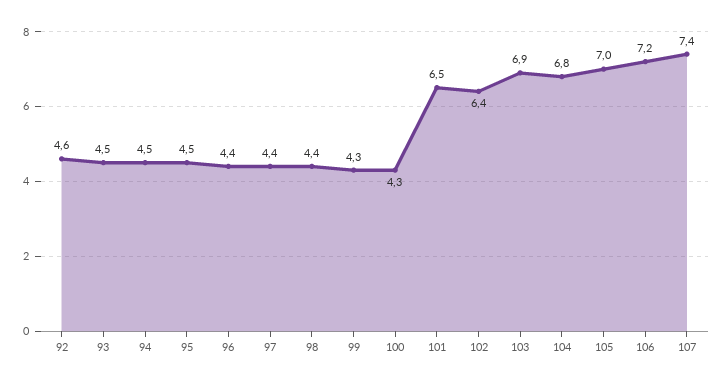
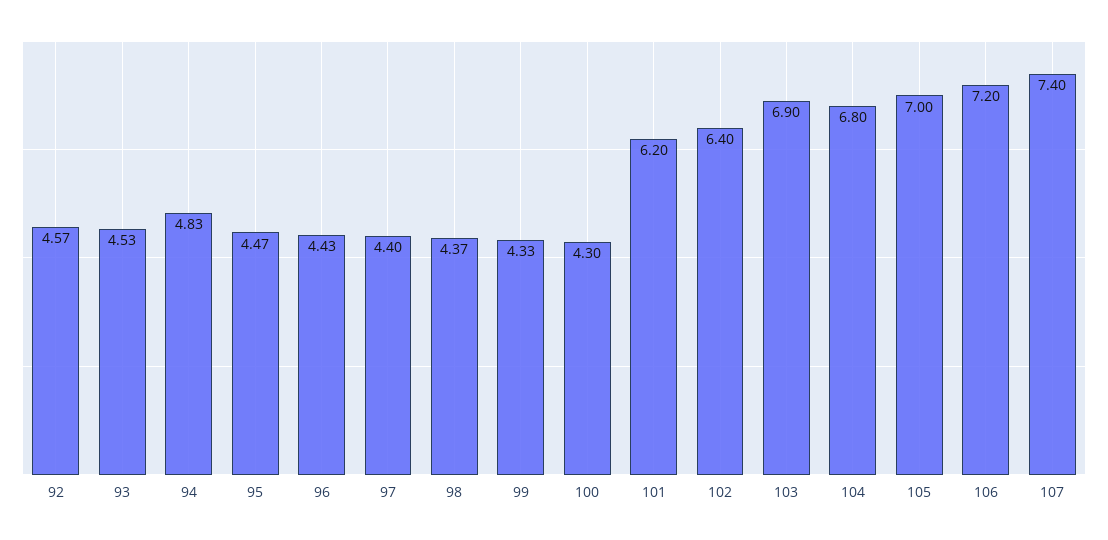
94: 4.5 -> 4.83
101: 6.5 -> 6.2

